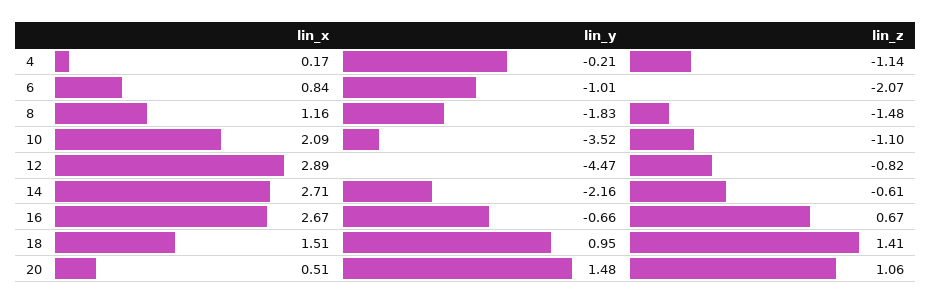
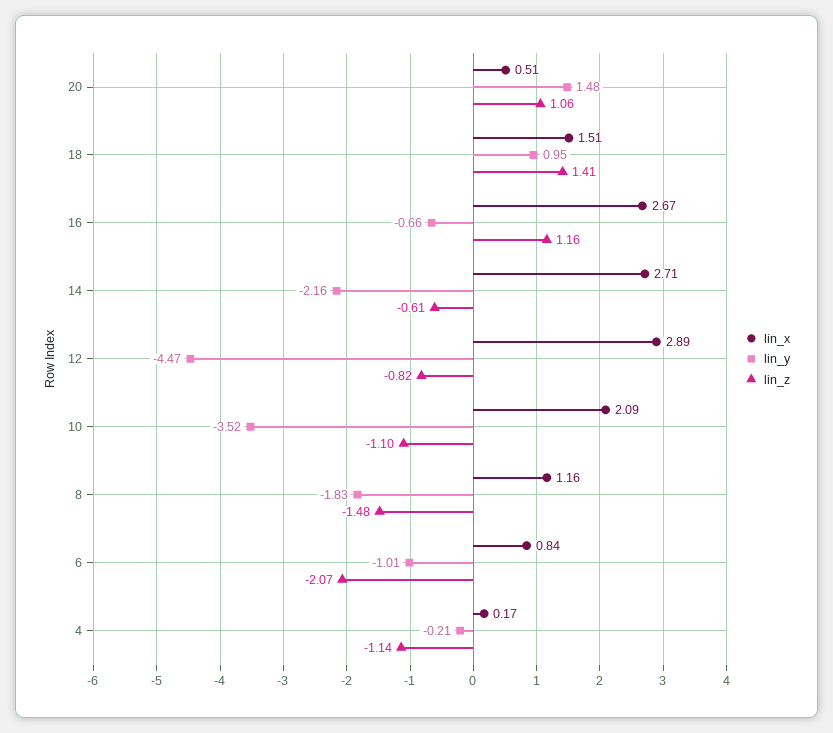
lin_z, 16: 0.67 -> 1.16

